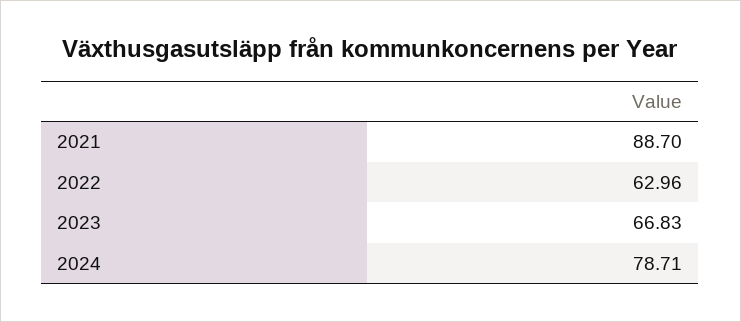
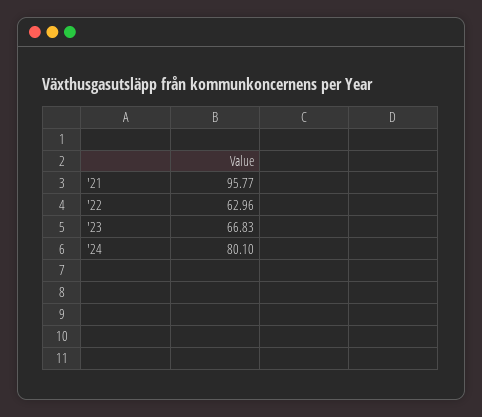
2021: 88.7 -> 95.77
2024: 78.71 -> 80.1

